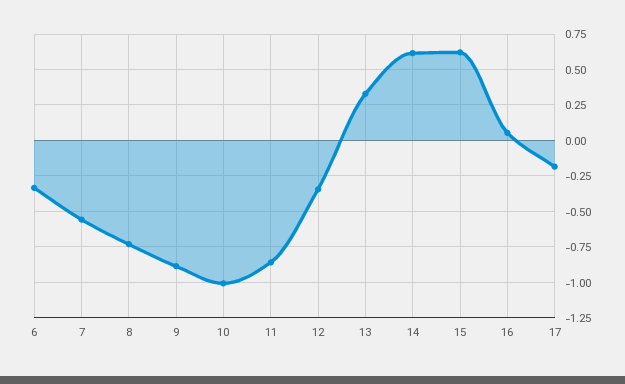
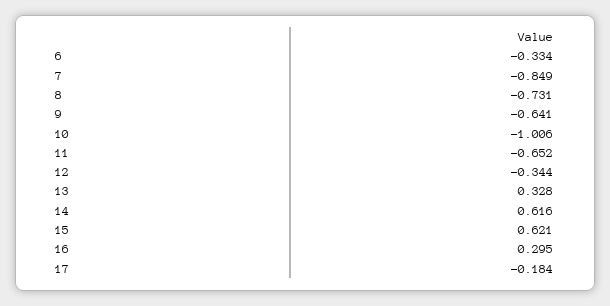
7: -0.55 -> -0.849
9: -0.9 -> -0.641
11: -0.85 -> -0.652
16: 0.05 -> 0.295

